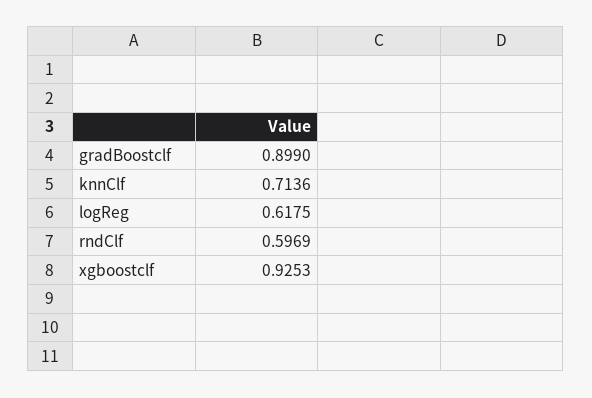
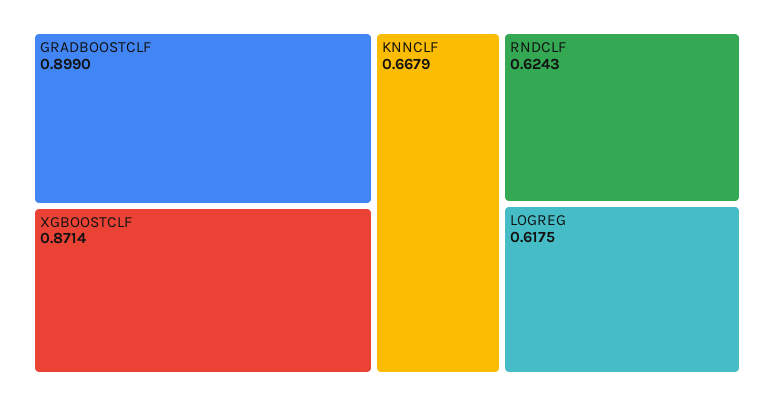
knnClf: 0.7136 -> 0.6679
rndClf: 0.5969 -> 0.6243
xgboostclf: 0.9253 -> 0.8714

